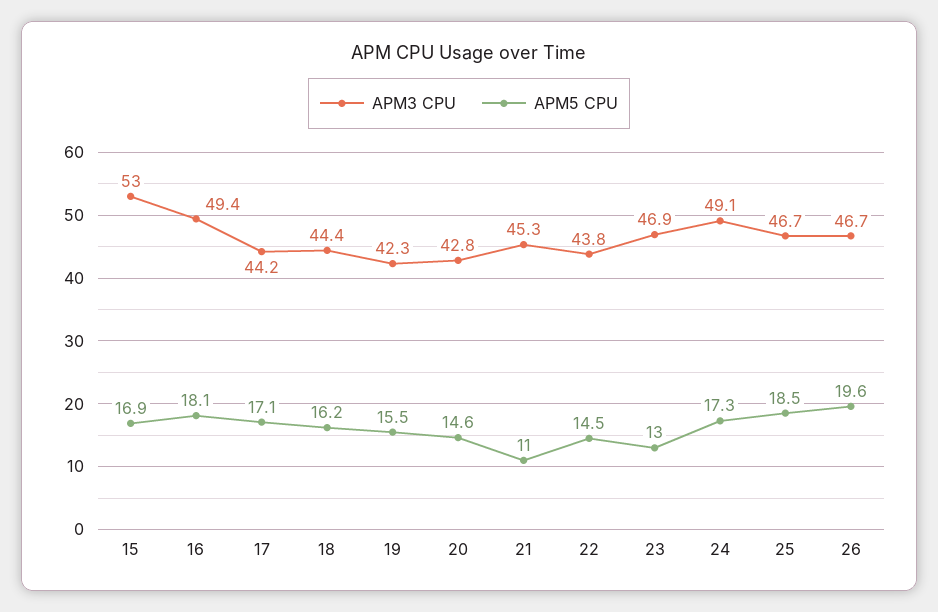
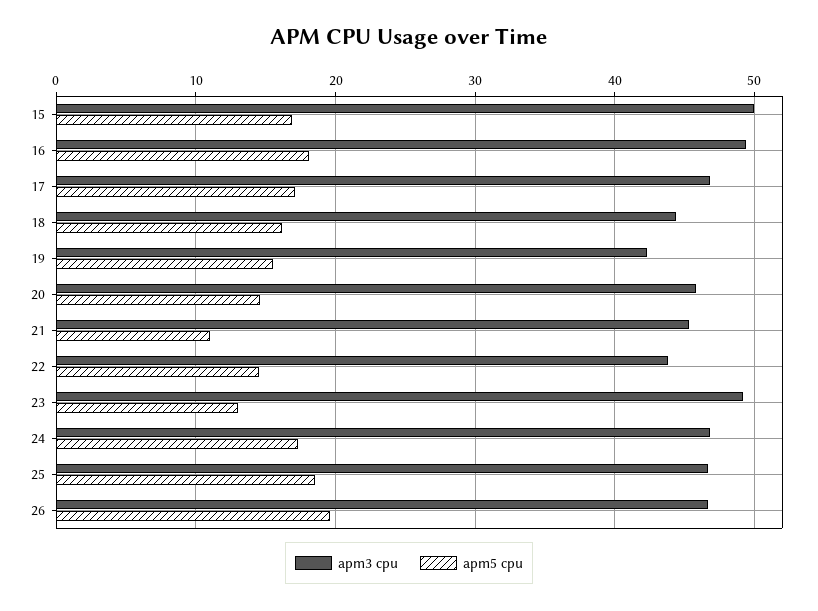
APM3 CPU, 15: 53 -> 50
APM3 CPU, 17: 44.2 -> 47
APM3 CPU, 20: 42.8 -> 46
APM3 CPU, 23: 46.9 -> 49
APM3 CPU, 24: 49.1 -> 47

